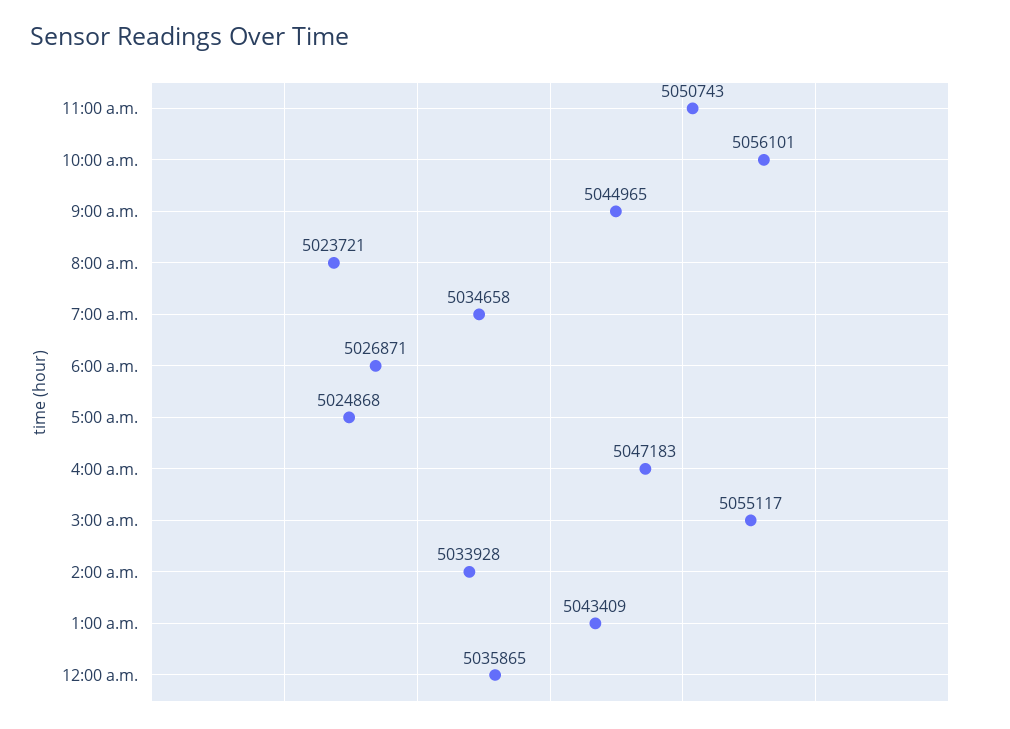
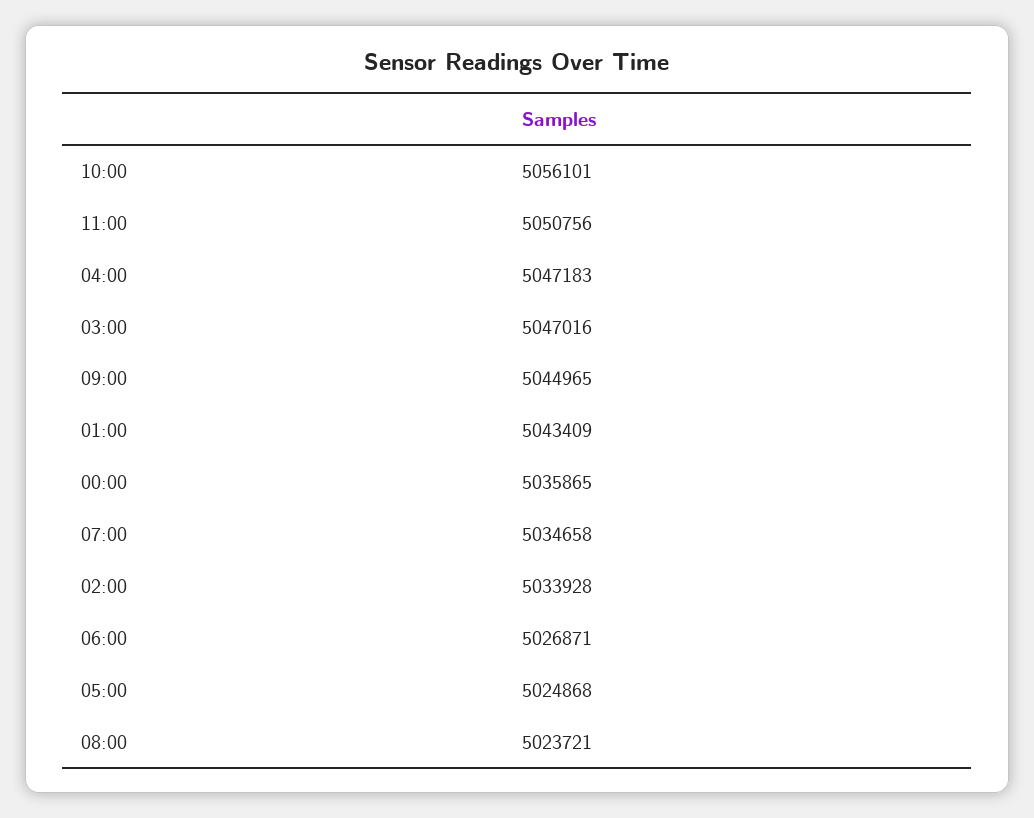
11:00 a.m.: 5050743 -> 5050756
3:00 a.m.: 5055117 -> 5047016

